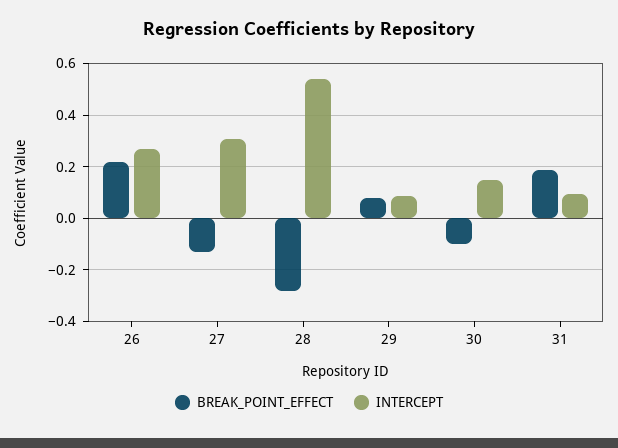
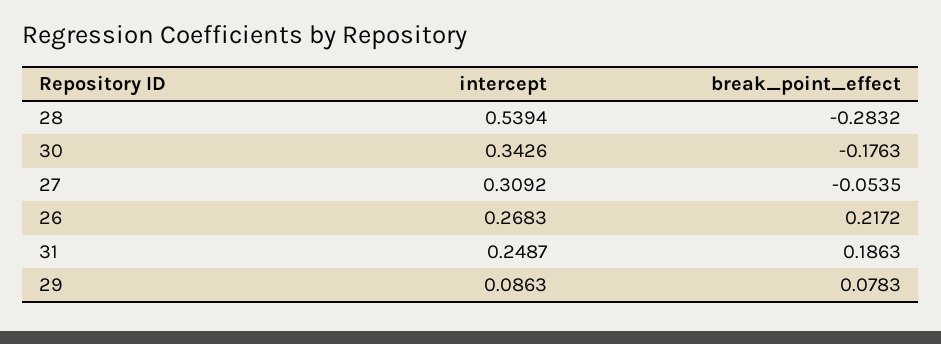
BREAK_POINT_EFFECT, 27: -0.125 -> -0.0535
BREAK_POINT_EFFECT, 30: -0.1 -> -0.1763
INTERCEPT, 30: 0.15 -> 0.3426
INTERCEPT, 31: 0.1 -> 0.2487

